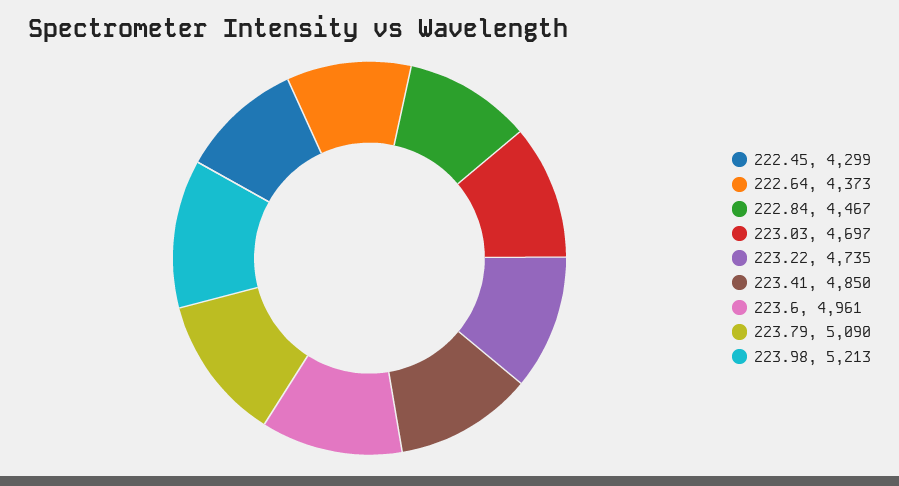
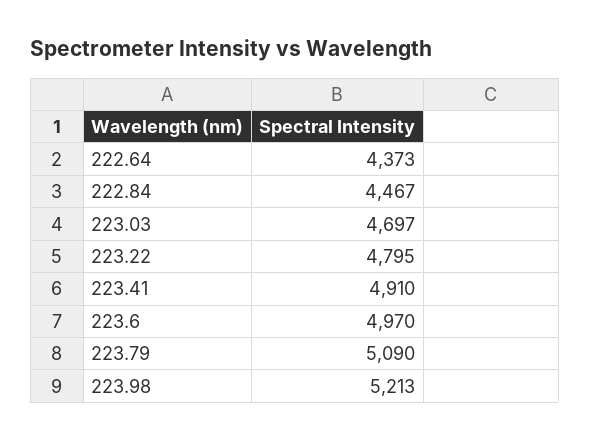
222.45: 4299 -> none
223.22: 4735 -> 4795
223.41: 4850 -> 4910
223.6: 4961 -> 4970

